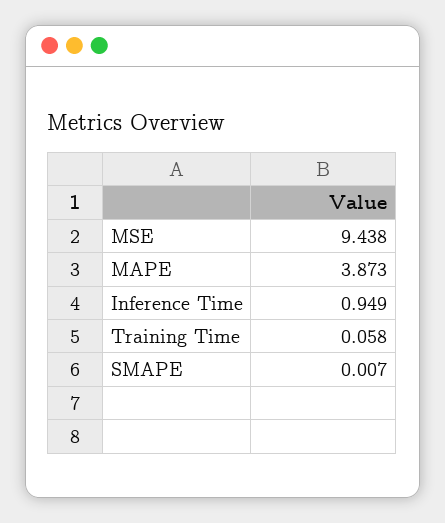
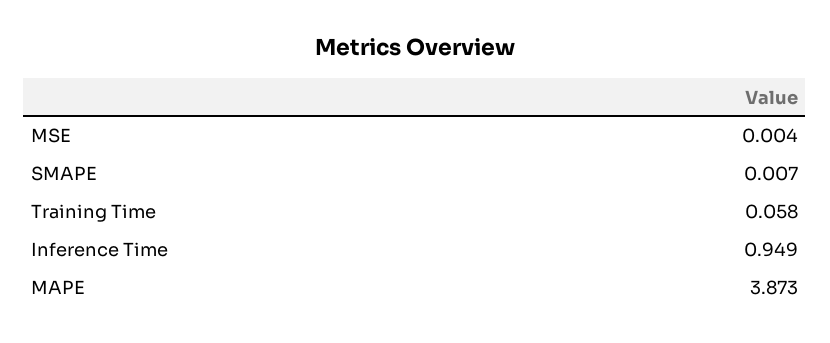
MSE: 9.438 -> 0.004

